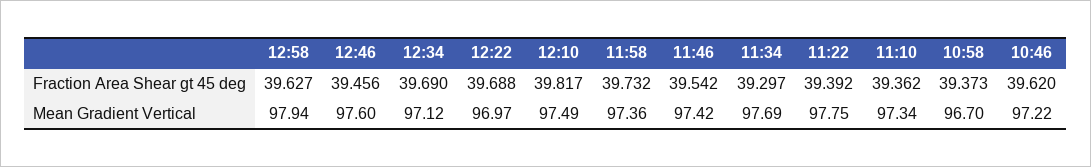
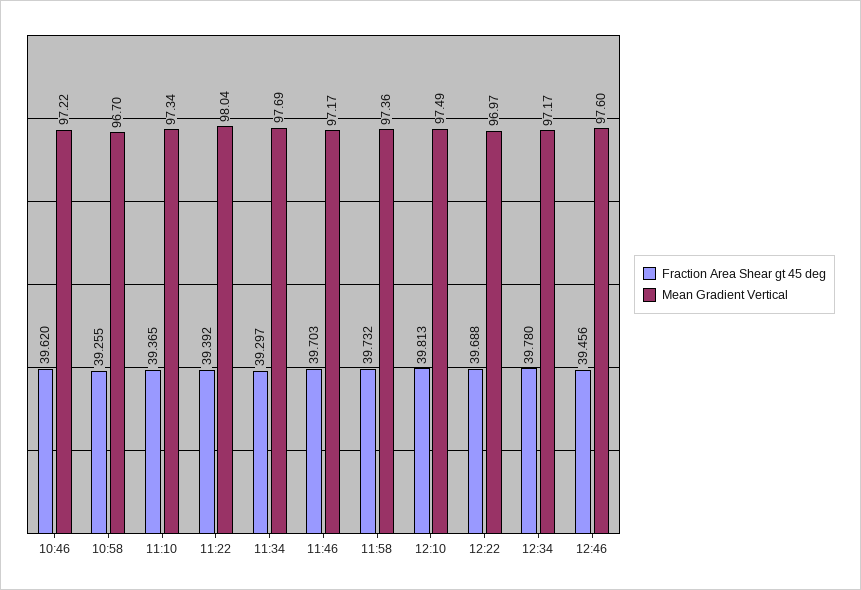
Fraction Area Shear gt 45 deg, 12:58: 39.627 -> none
Fraction Area Shear gt 45 deg, 12:34: 39.69 -> 39.78
Fraction Area Shear gt 45 deg, 12:10: 39.817 -> 39.813
Fraction Area Shear gt 45 deg, 11:46: 39.542 -> 39.703
Fraction Area Shear gt 45 deg, 11:10: 39.362 -> 39.365
Fraction Area Shear gt 45 deg, 10:58: 39.373 -> 39.255
Mean Gradient Vertical, 12:58: 97.94 -> none
Mean Gradient Vertical, 12:34: 97.12 -> 97.17
Mean Gradient Vertical, 11:46: 97.42 -> 97.17
Mean Gradient Vertical, 11:22: 97.75 -> 98.04

